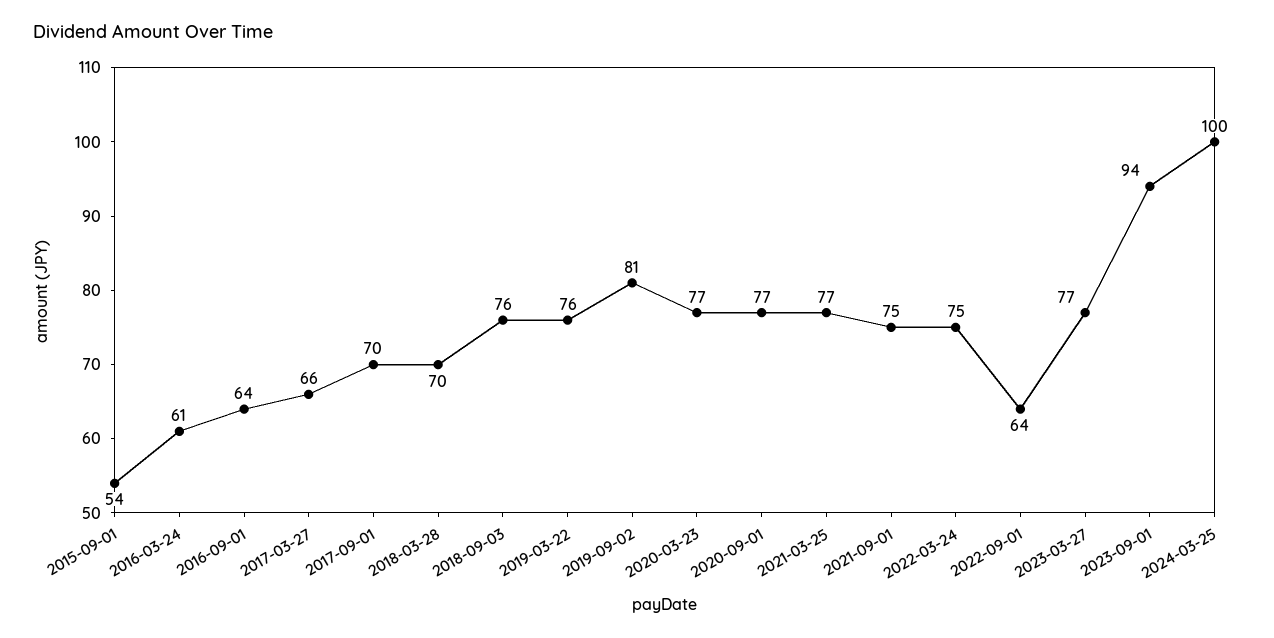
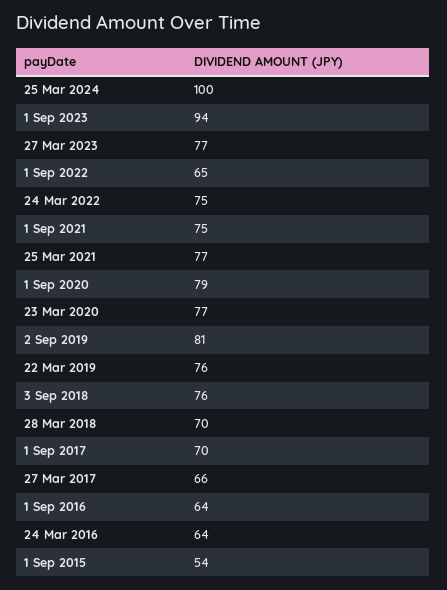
2016-03-24: 61 -> 64
2020-09-01: 77 -> 79
2022-09-01: 64 -> 65

